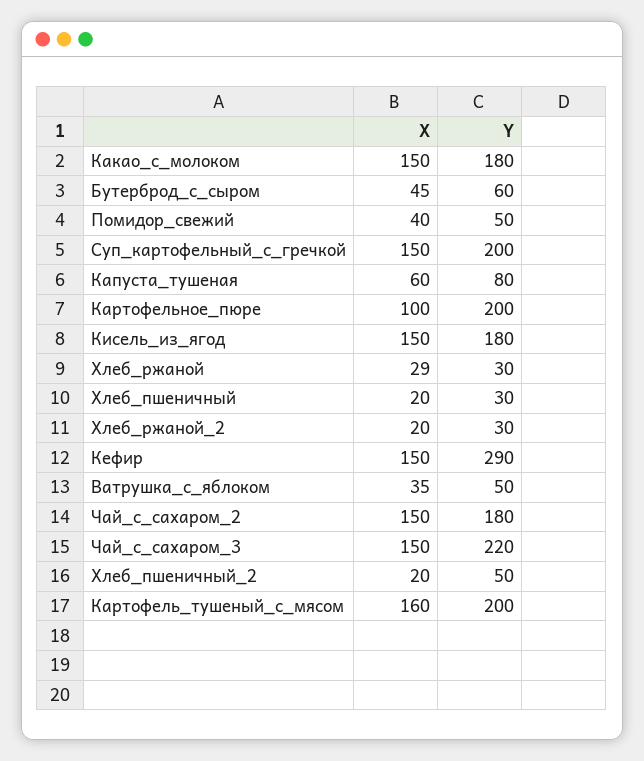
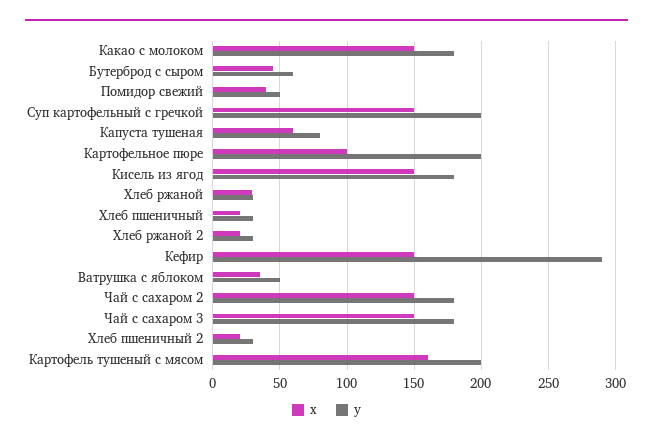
Y, Чай_с_сахаром_3: 220 -> 180
Y, Хлеб_пшеничный_2: 50 -> 30

